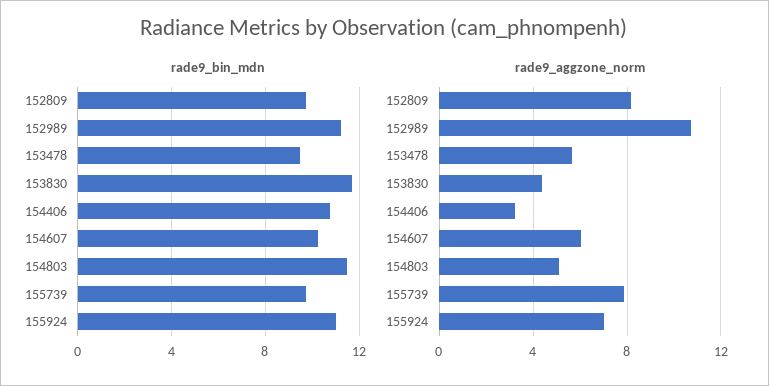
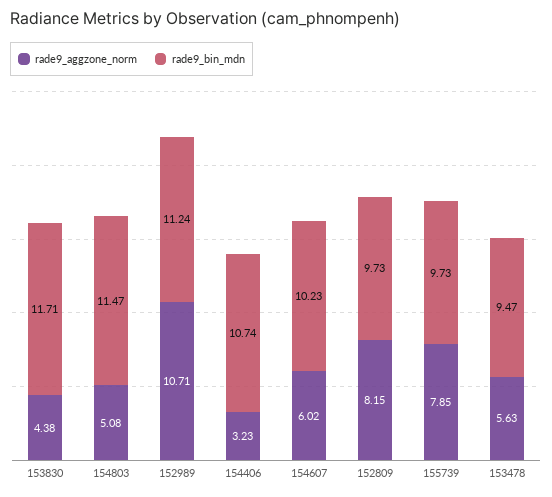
rade9_bin_mdn, 155924: 11 -> none
rade9_aggzone_norm, 155924: 7 -> none

